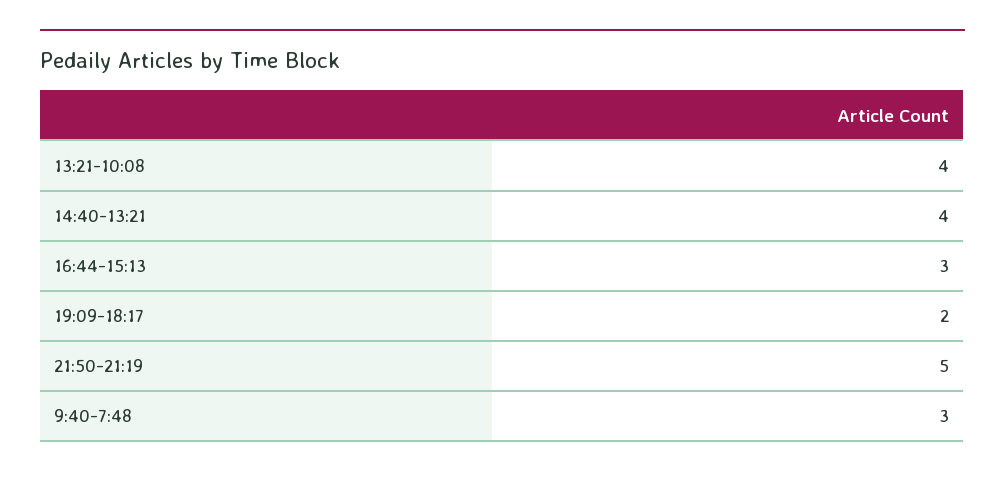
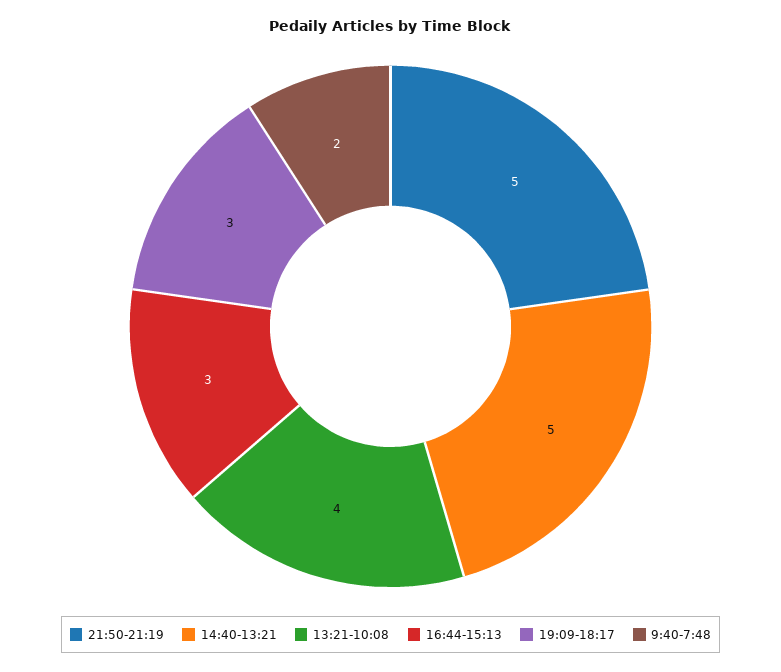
14:40-13:21: 4 -> 5
19:09-18:17: 2 -> 3
9:40-7:48: 3 -> 2

